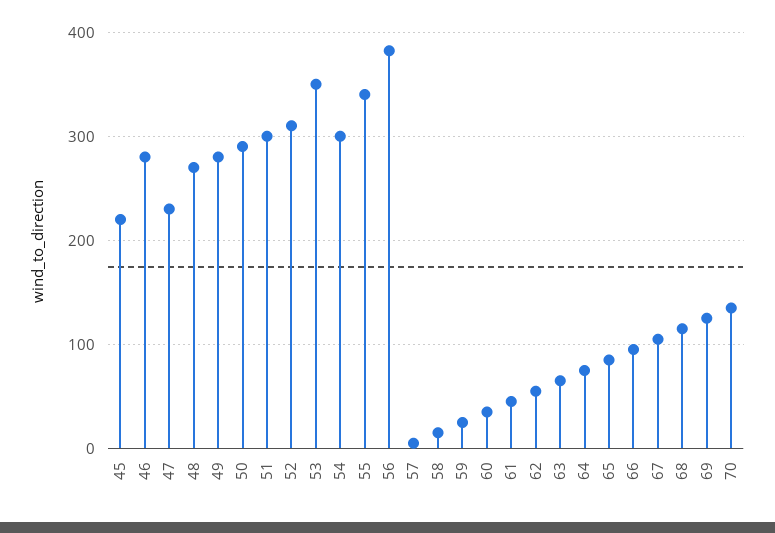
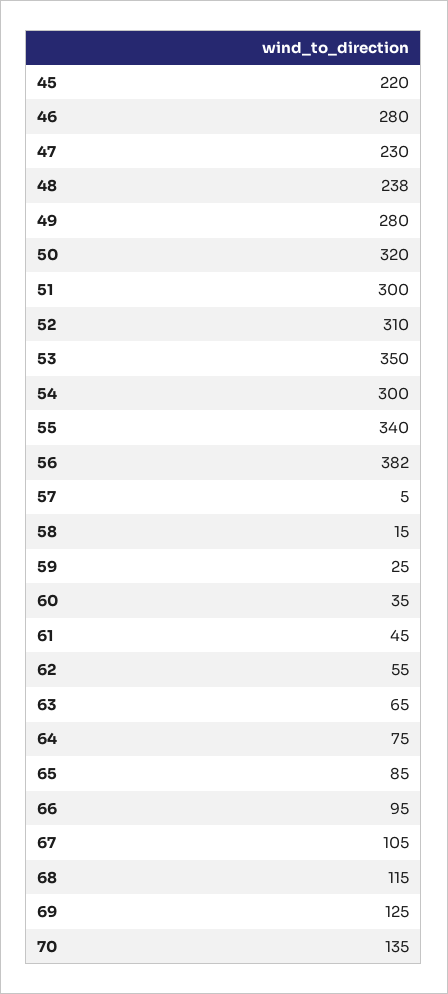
48: 270 -> 238
50: 290 -> 320

